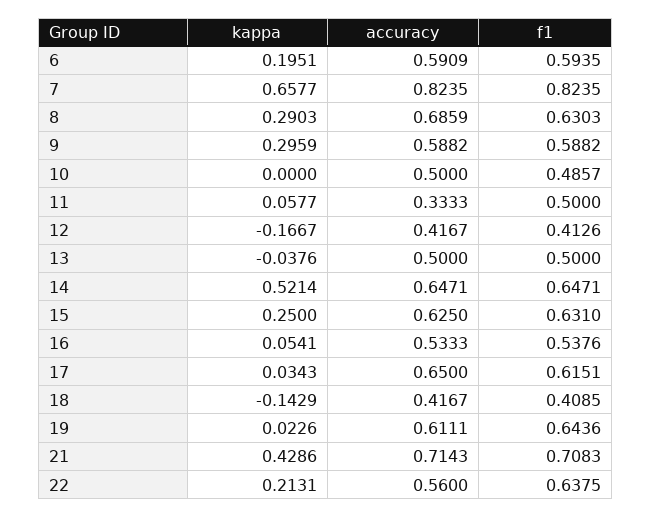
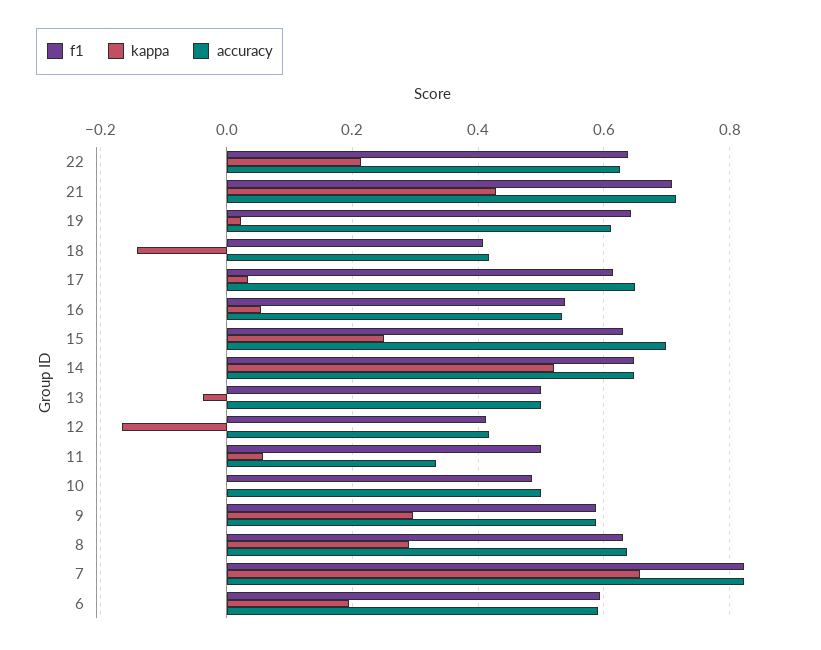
accuracy, 8: 0.6859 -> 0.64
accuracy, 15: 0.625 -> 0.7
accuracy, 22: 0.56 -> 0.62

